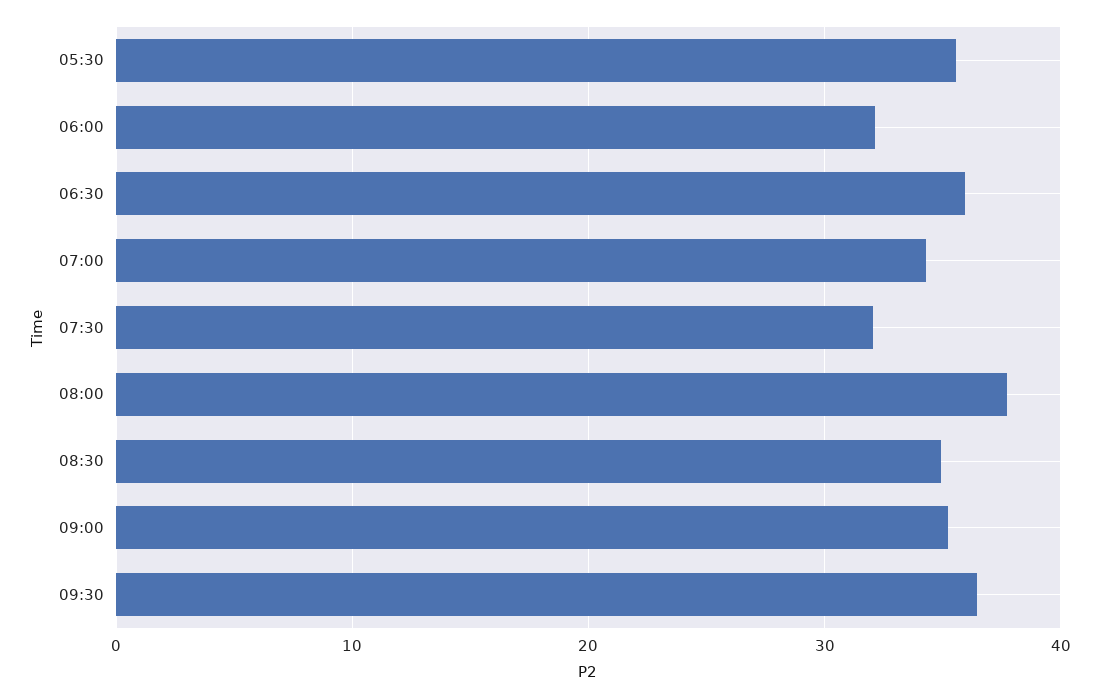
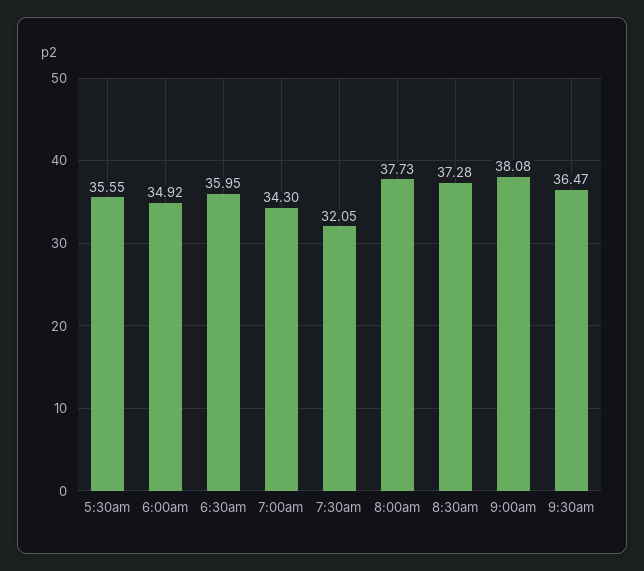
06:00: 32 -> 34.92
08:30: 35 -> 37.28
09:00: 35 -> 38.08

